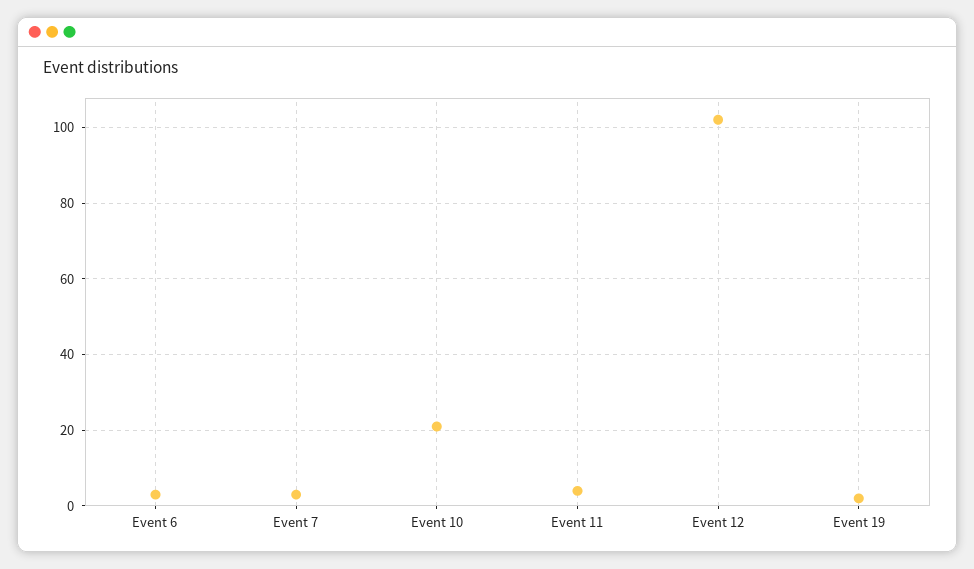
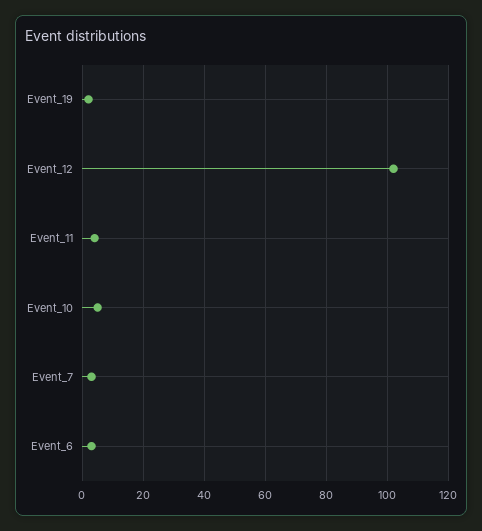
Event 10: 20 -> 5

